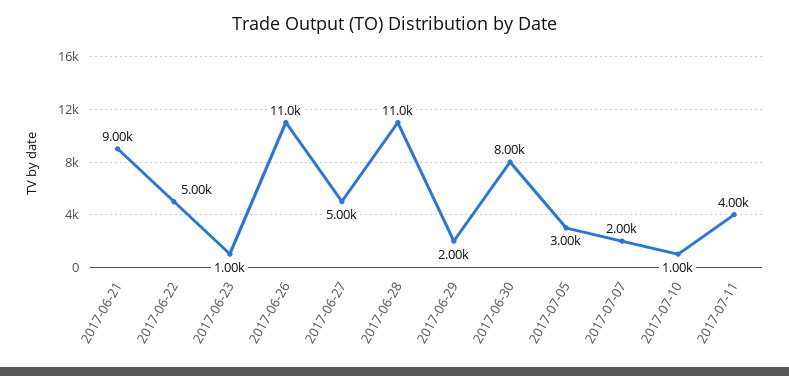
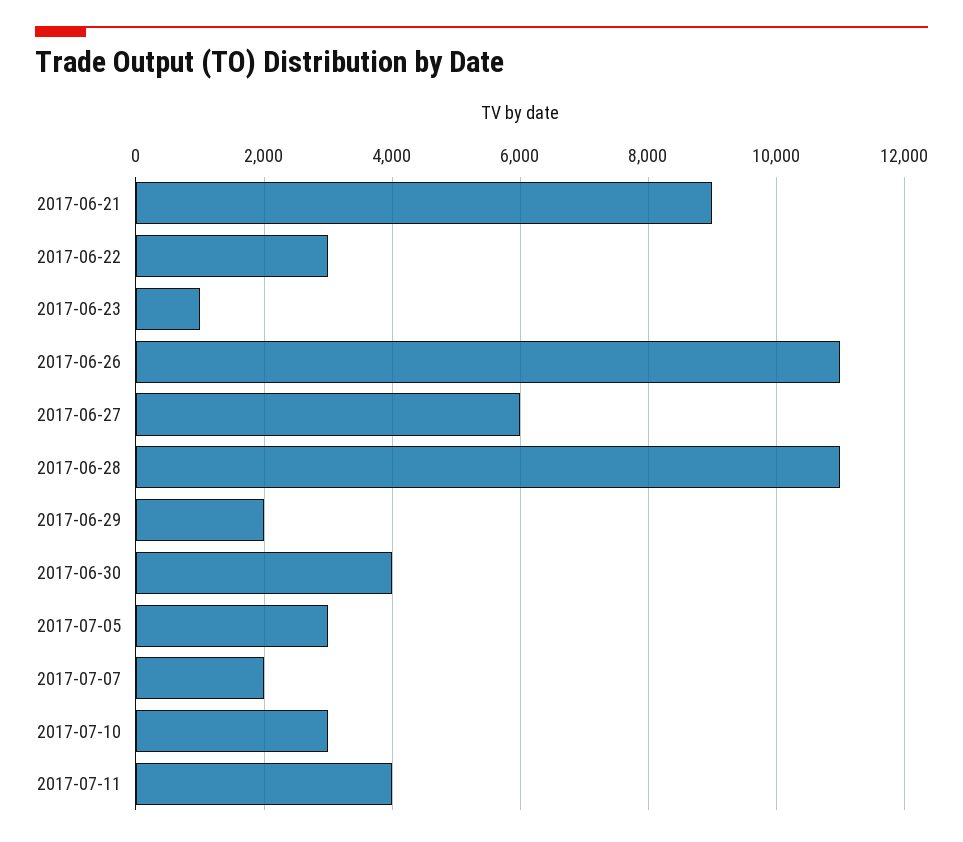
2017-06-22: 5000 -> 3000
2017-06-27: 5000 -> 6000
2017-06-30: 8000 -> 4000
2017-07-10: 1000 -> 3000

